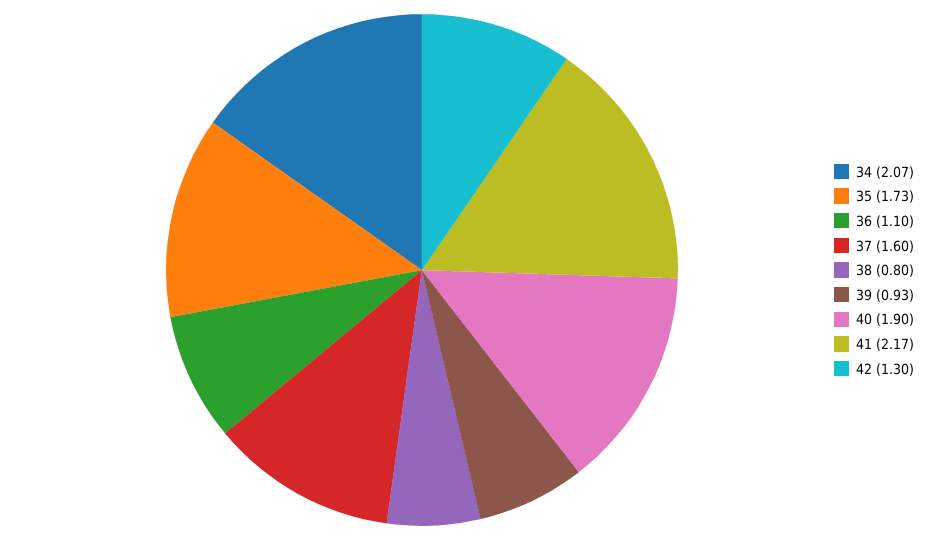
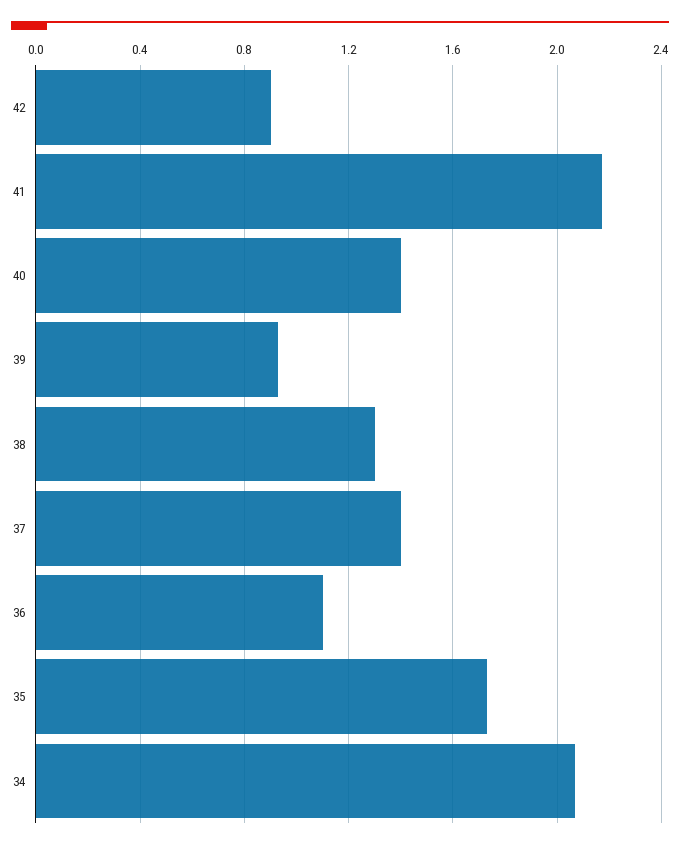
37: 1.6 -> 1.4
38: 0.8 -> 1.3
40: 1.9 -> 1.4
42: 1.3 -> 0.9

